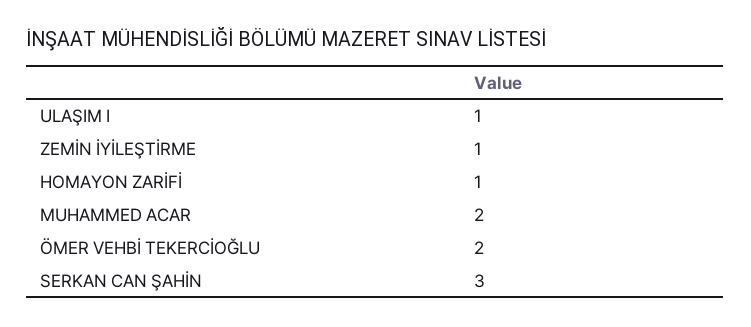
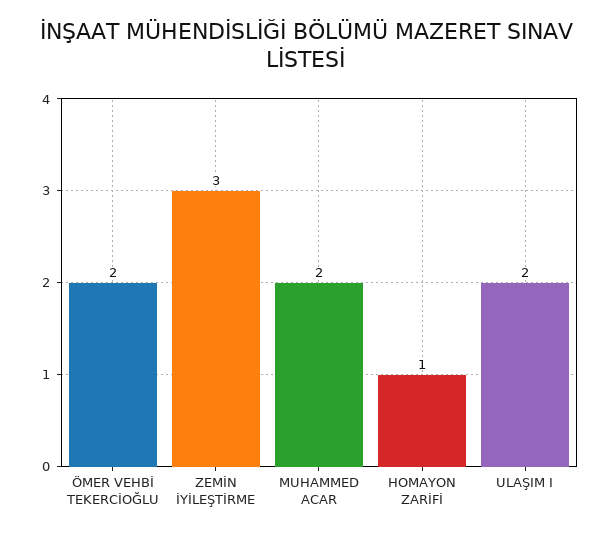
ULAŞIM I: 1 -> 2
ZEMİN İYİLEŞTİRME: 1 -> 3
SERKAN CAN ŞAHİN: 3 -> none

